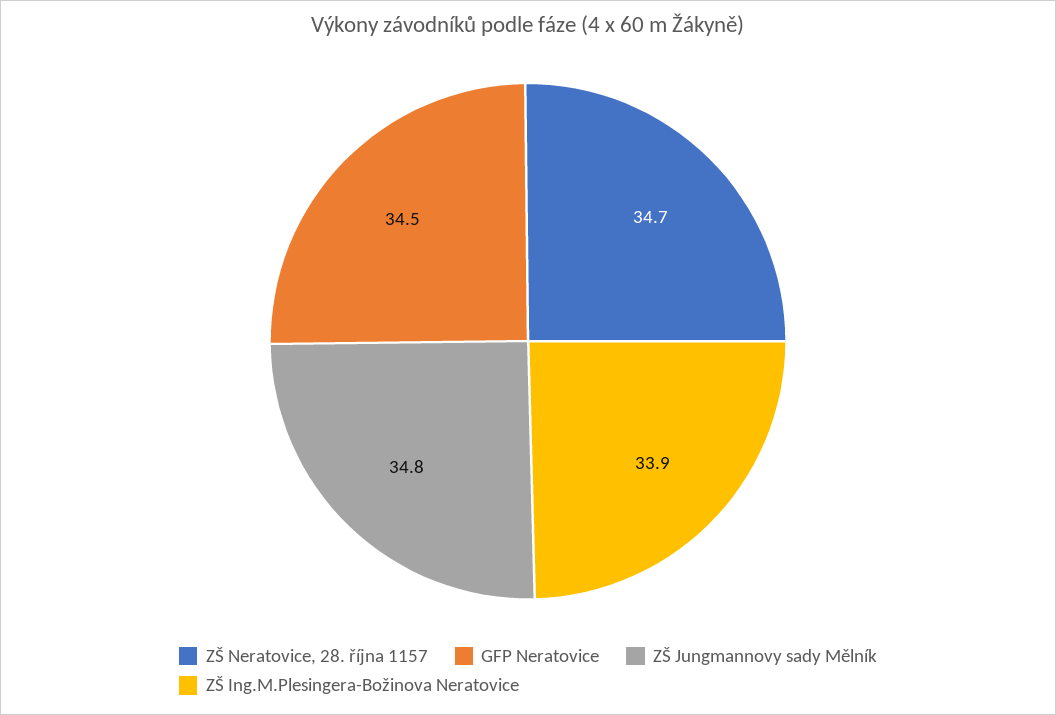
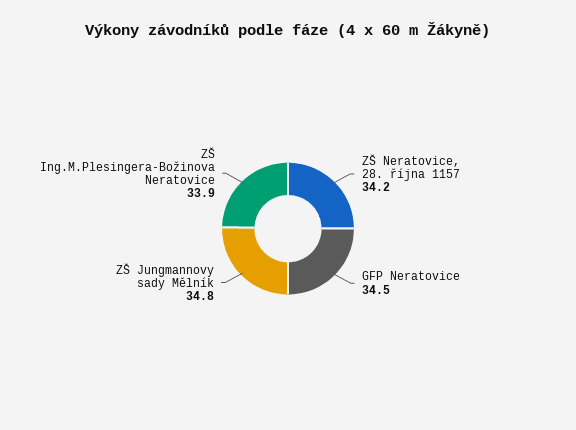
ZŠ Neratovice, 28. října 1157: 34.7 -> 34.2

